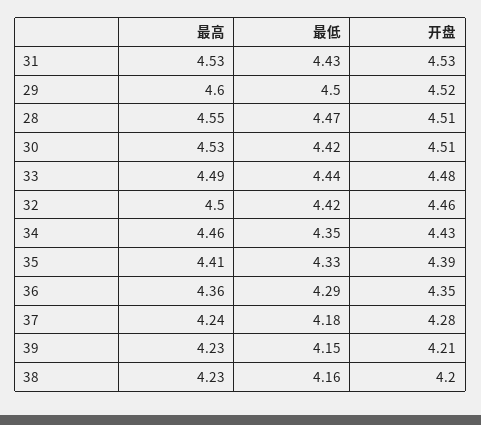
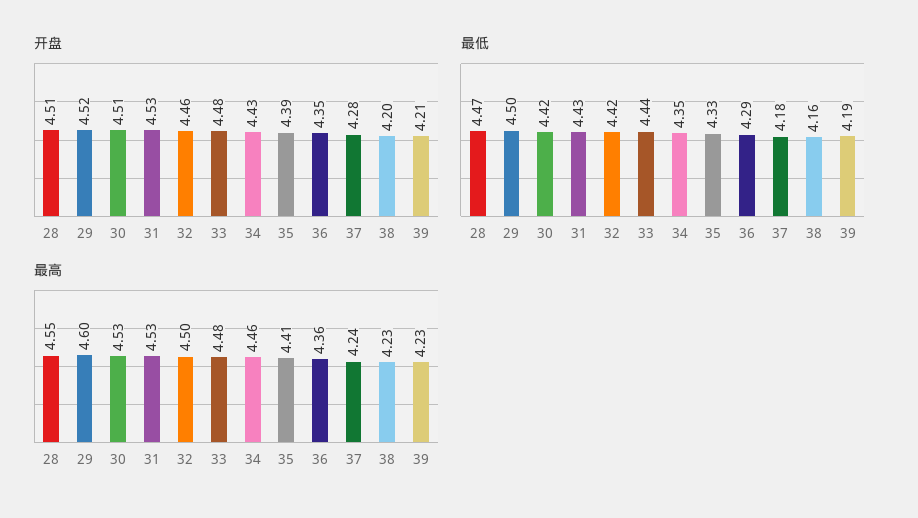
最高, 33: 4.49 -> 4.48
最低, 39: 4.15 -> 4.19

